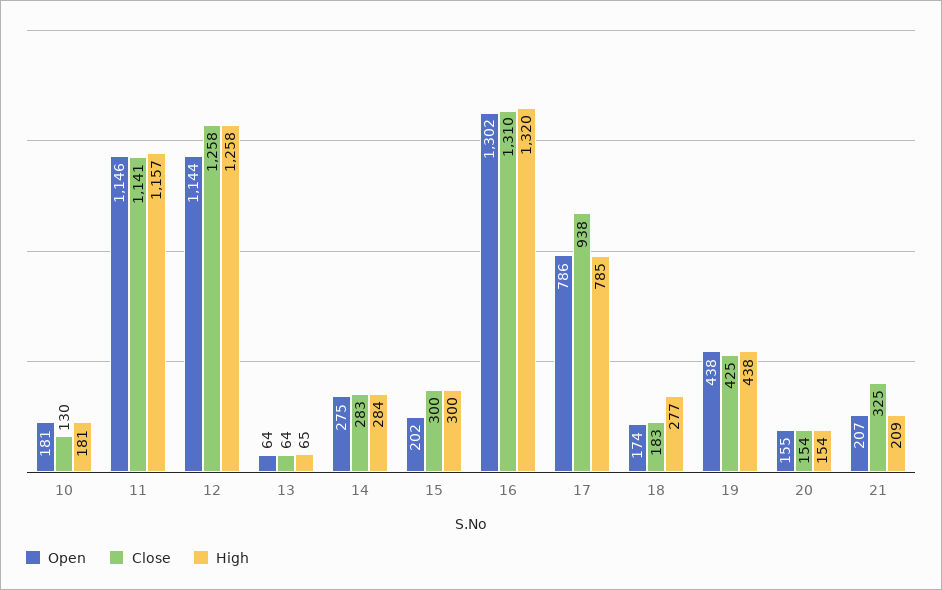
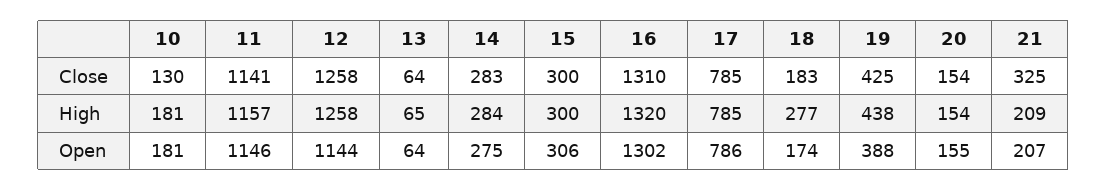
Open, 15: 202 -> 306
Close, 17: 938 -> 785
Open, 19: 438 -> 388

